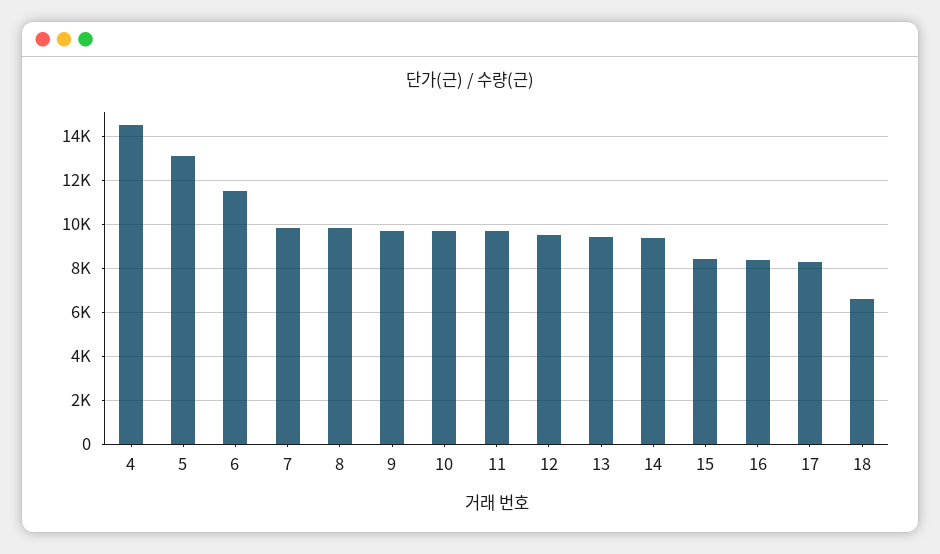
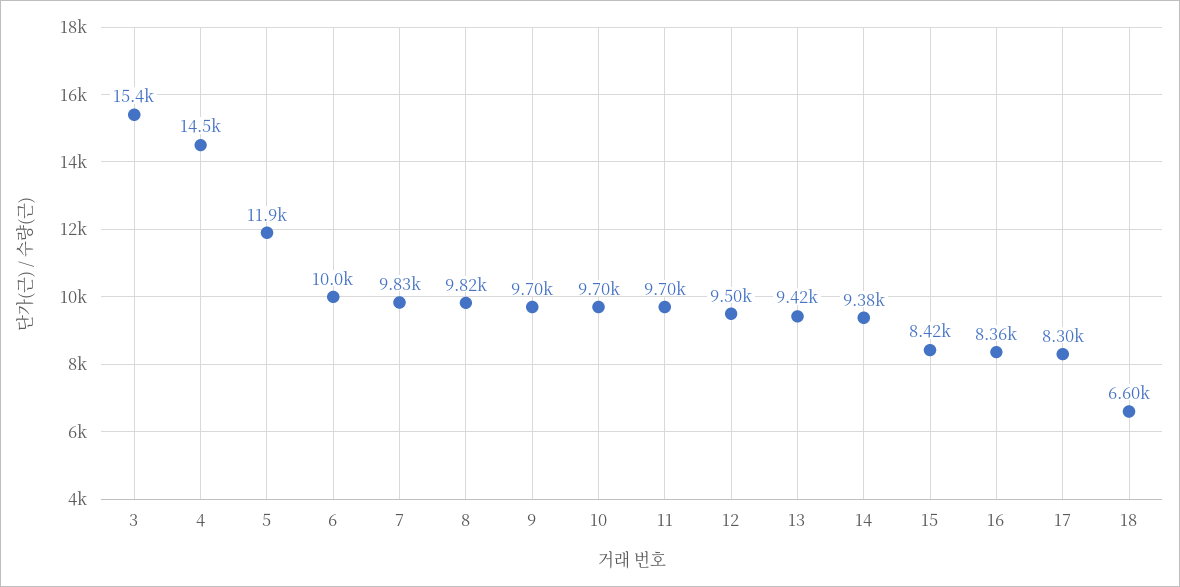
5: 13000 -> 11900
6: 11500 -> 10000
3: none -> 15400

